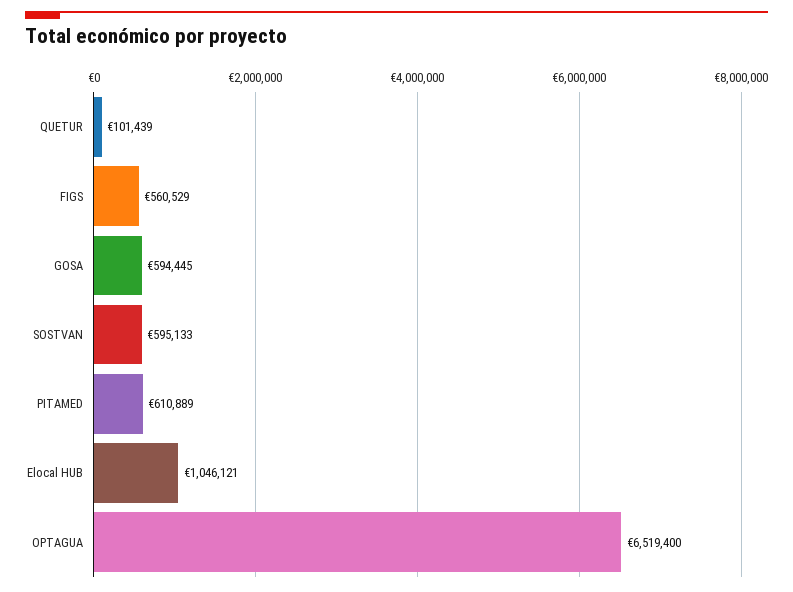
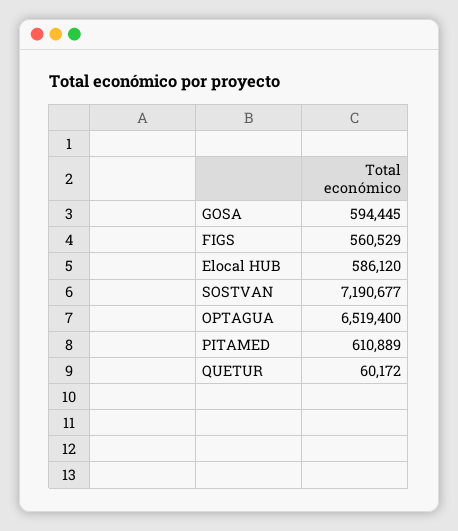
QUETUR: 101439 -> 60172
SOSTVAN: 595133 -> 7190677
Elocal HUB: 1046121 -> 586120

